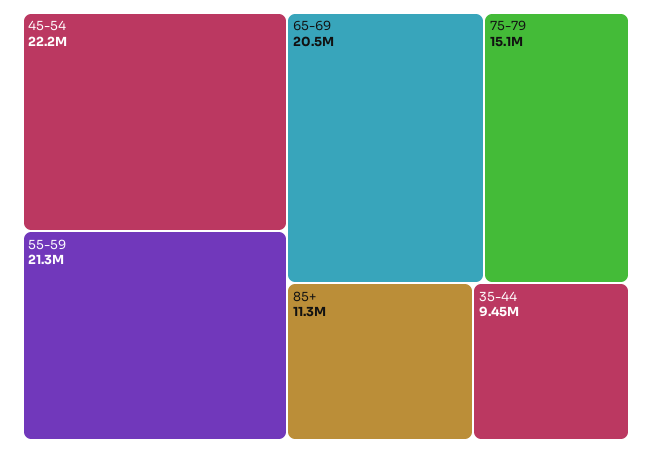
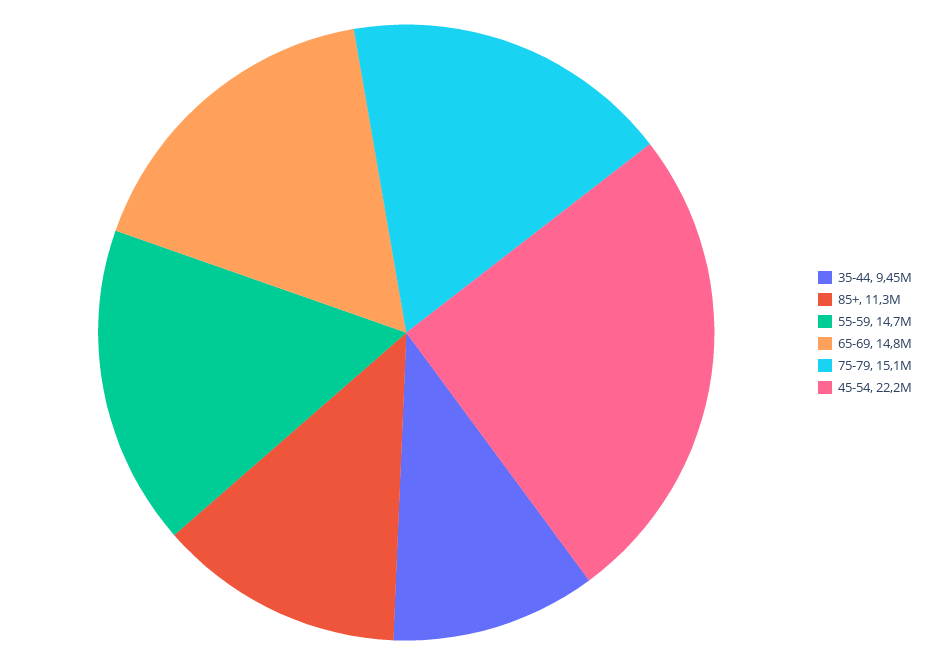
55-59: 21300000 -> 14700000
65-69: 20500000 -> 14800000

